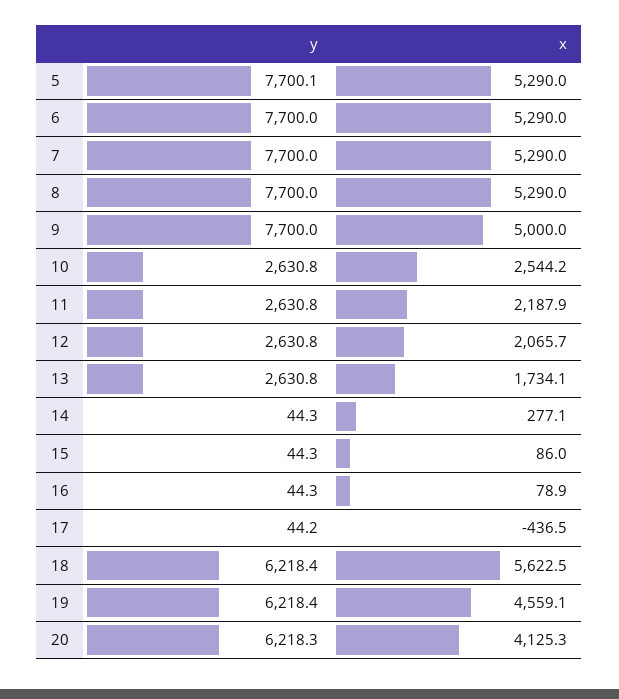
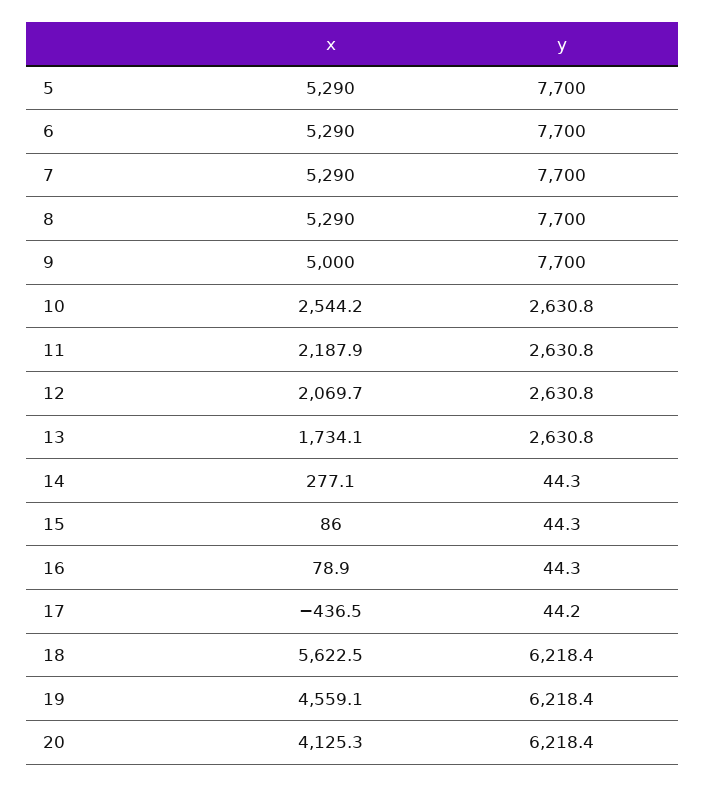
y, 5: 7700.1 -> 7700
x, 12: 2065.7 -> 2069.7
y, 20: 6218.3 -> 6218.4

